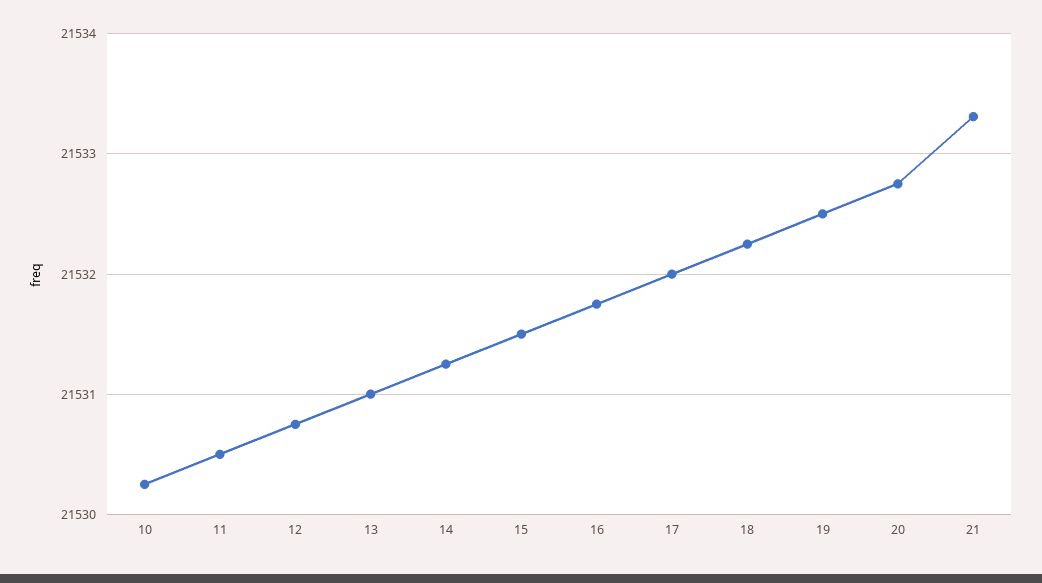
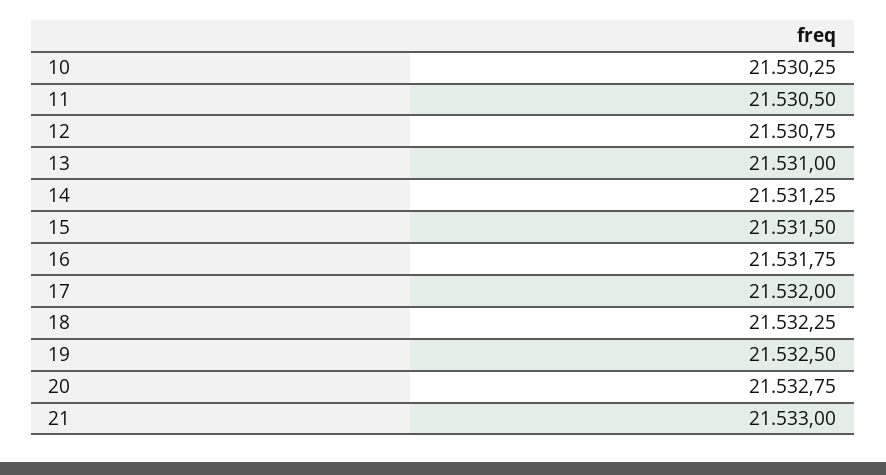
21: 21533.3 -> 21533

